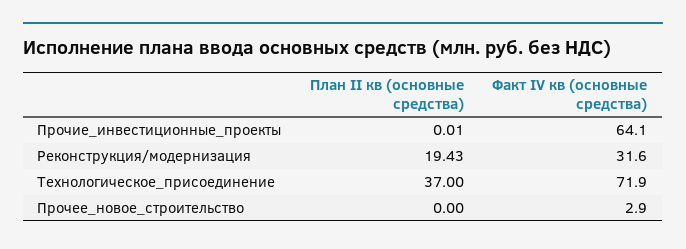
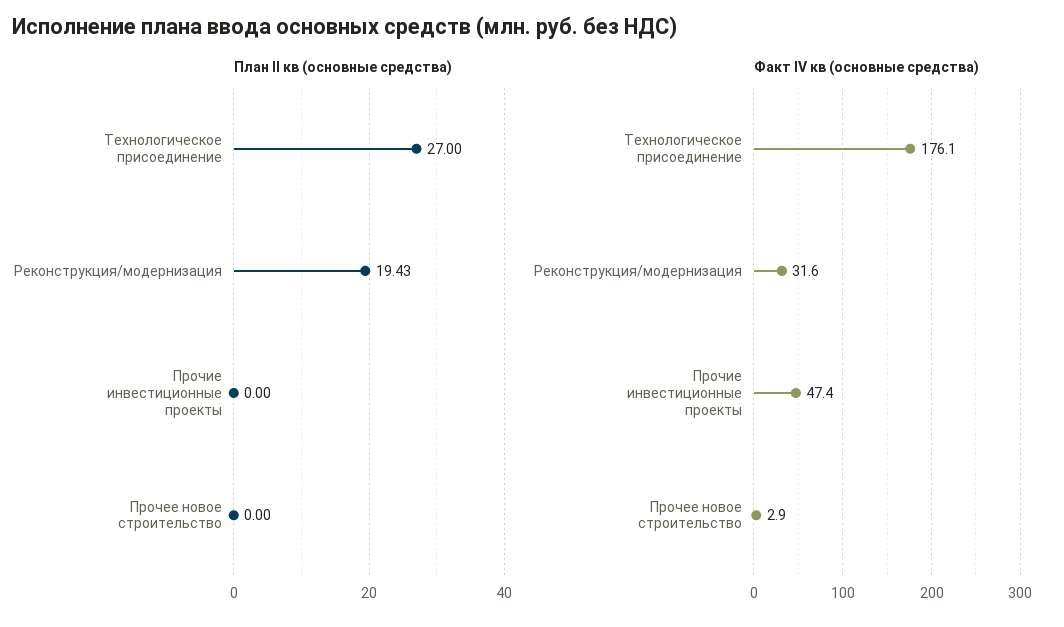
План II кв (основные средства), Прочие_инвестиционные_проекты: 0.01 -> 0
Факт IV кв (основные средства), Прочие_инвестиционные_проекты: 64.1 -> 47.4
План II кв (основные средства), Технологическое_присоединение: 37 -> 27
Факт IV кв (основные средства), Технологическое_присоединение: 71.9 -> 176.1

